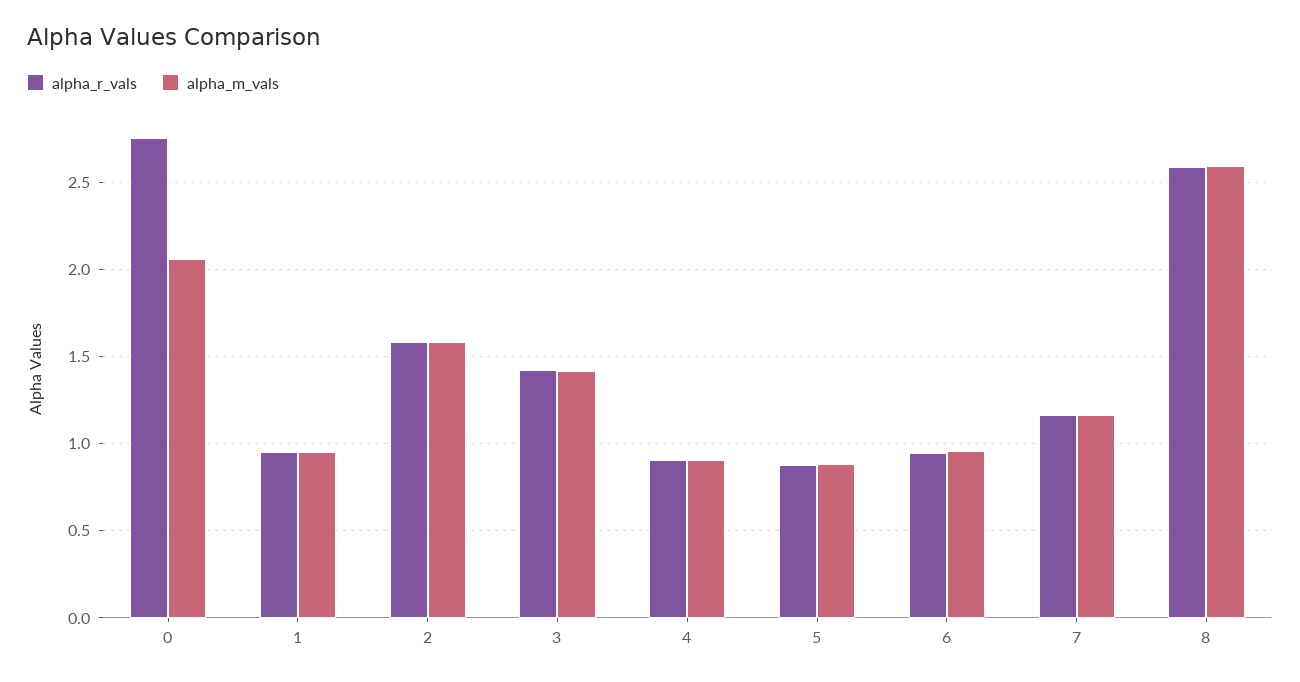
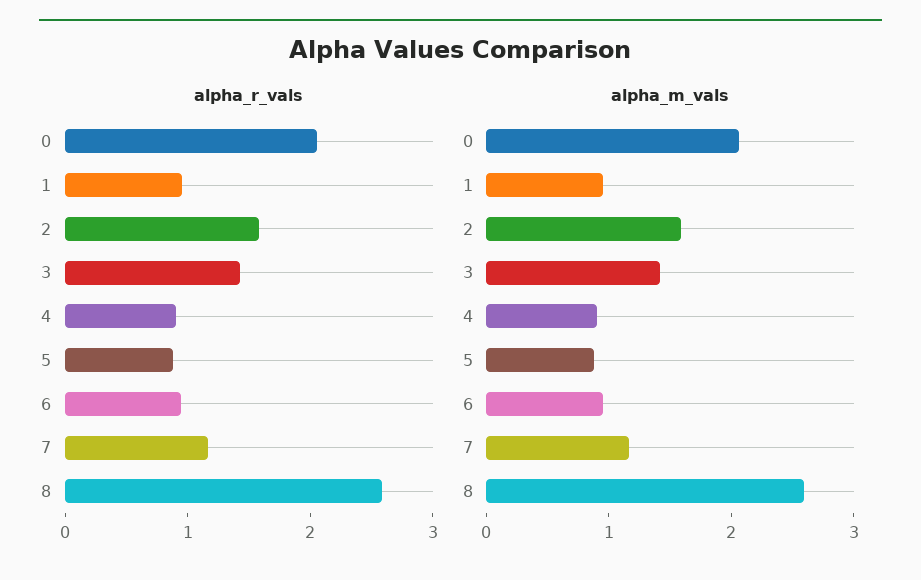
alpha_r_vals, 0: 2.75 -> 2

